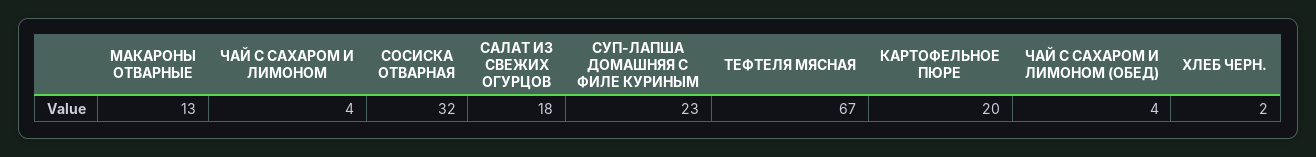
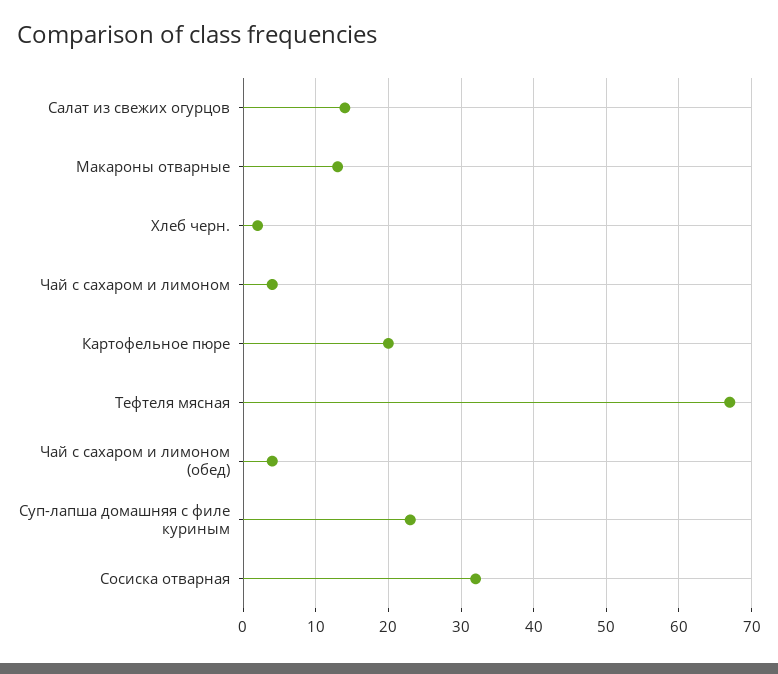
САЛАТ ИЗ СВЕЖИХ ОГУРЦОВ: 18 -> 14

